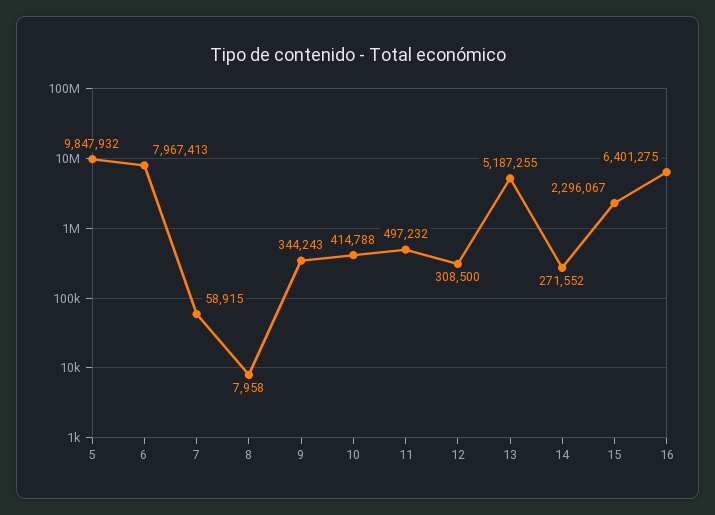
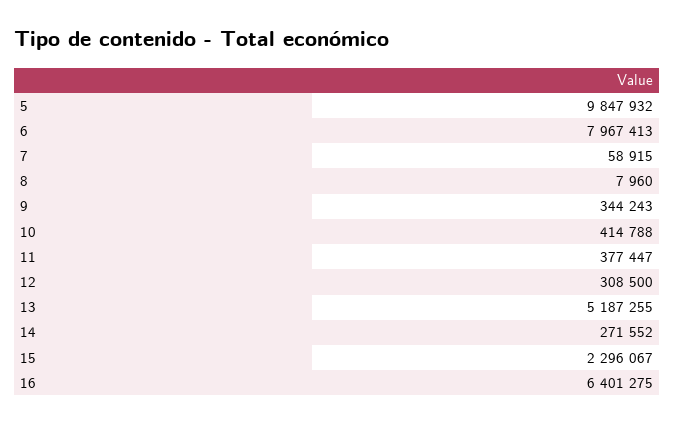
8: 7958 -> 7960
11: 497232 -> 377447

